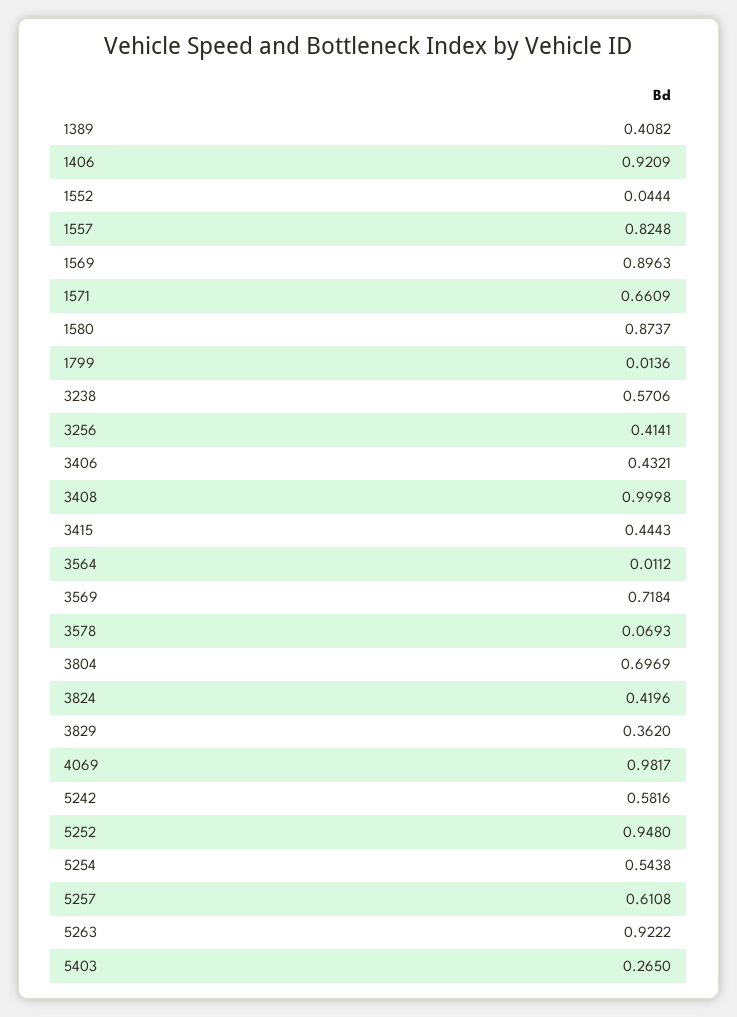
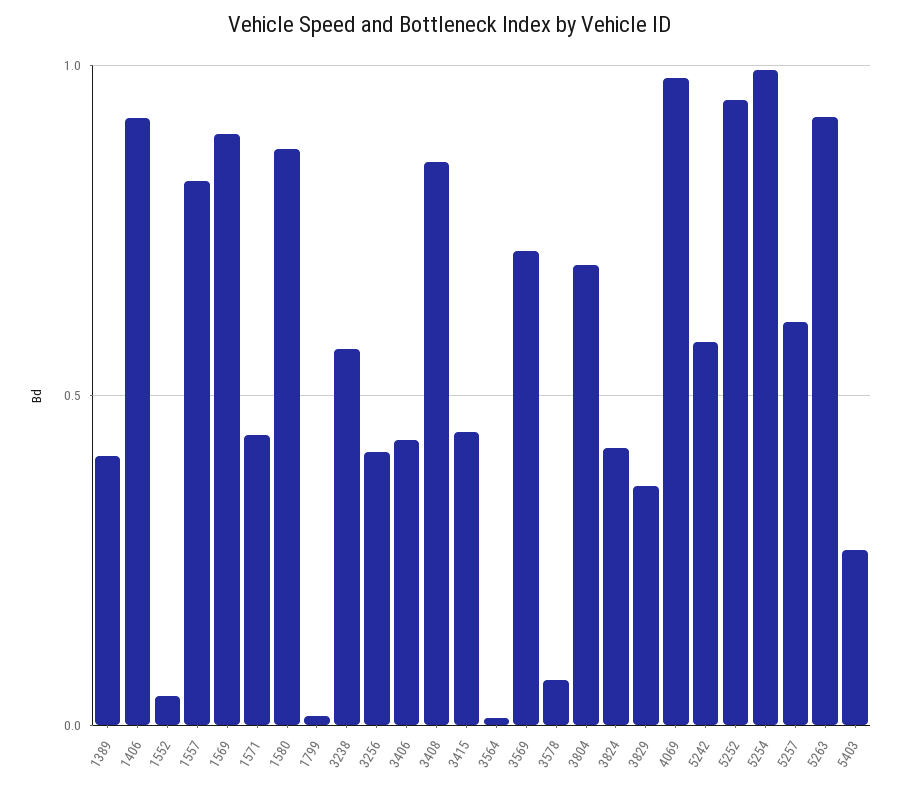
1571: 0.6609 -> 0.45
3408: 0.9998 -> 0.85
5254: 0.5438 -> 1

